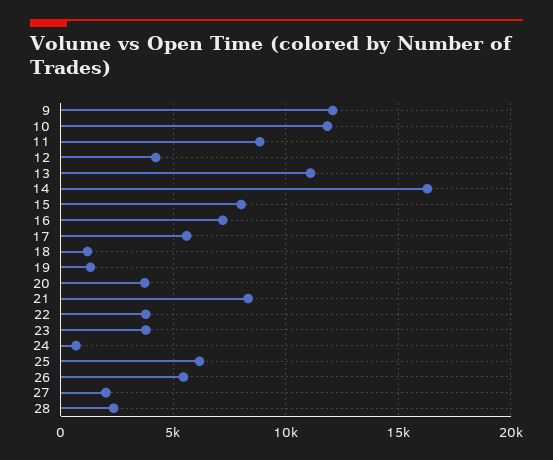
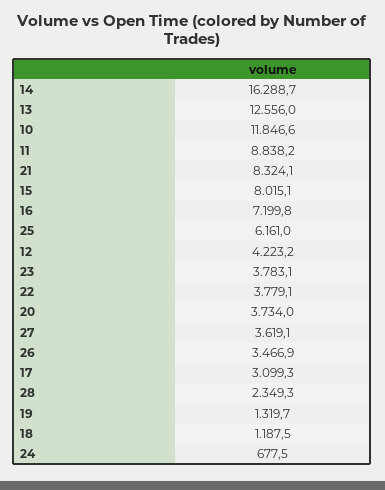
9: 12000 -> none
13: 11000 -> 12556
17: 5500 -> 3099.3
26: 5500 -> 3466.9
27: 2000 -> 3619.1

